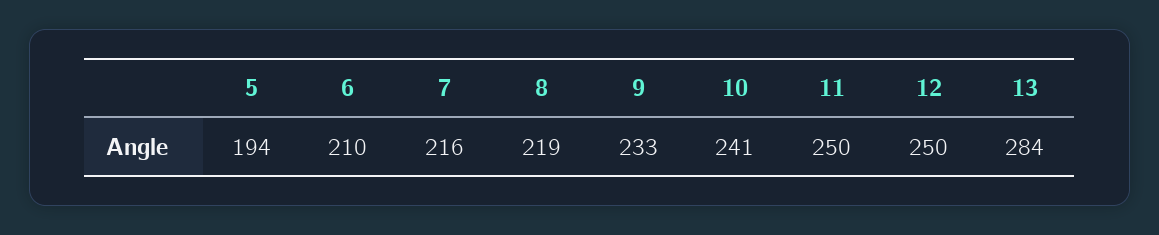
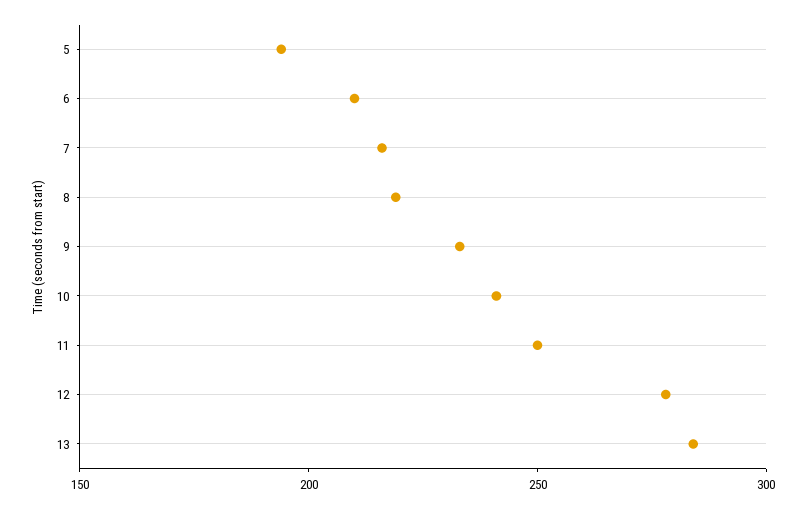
12: 250 -> 280

